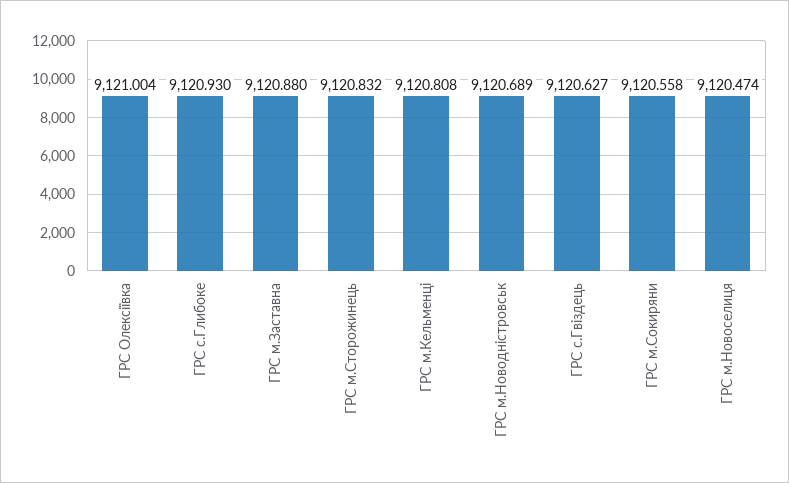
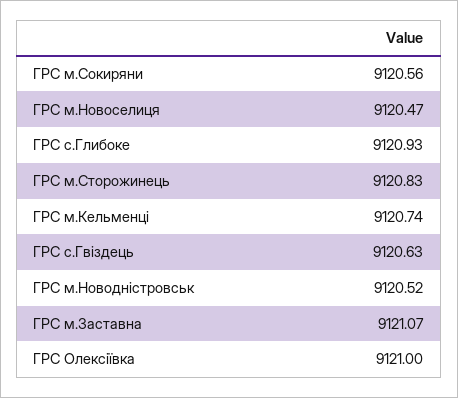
ГРС м.Заставна: 9120.88 -> 9121.07
ГРС м.Кельменці: 9120.808 -> 9120.74
ГРС м.Новодністровськ: 9120.689 -> 9120.52

